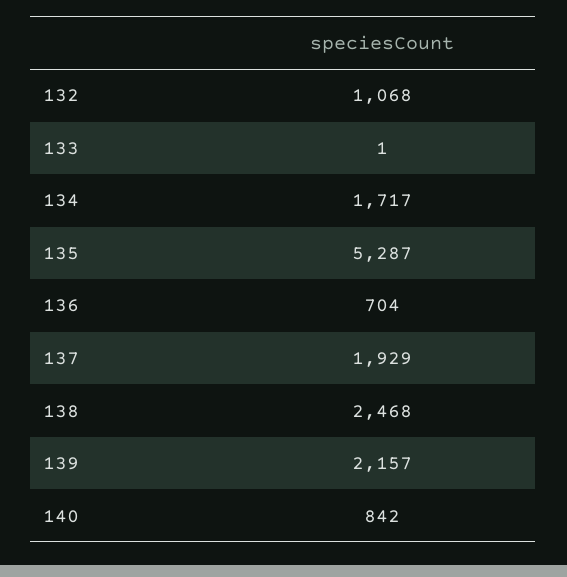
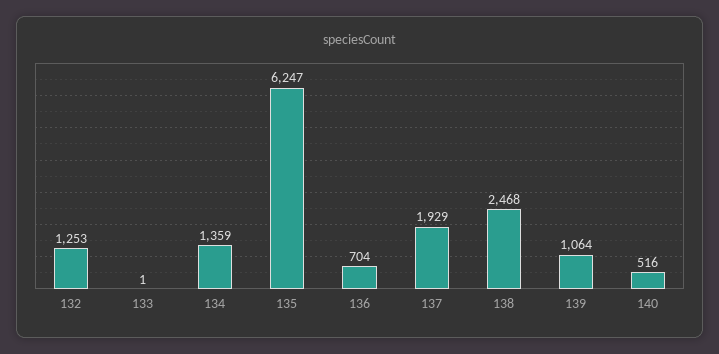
132: 1068 -> 1253
134: 1717 -> 1359
135: 5287 -> 6247
139: 2157 -> 1064
140: 842 -> 516

